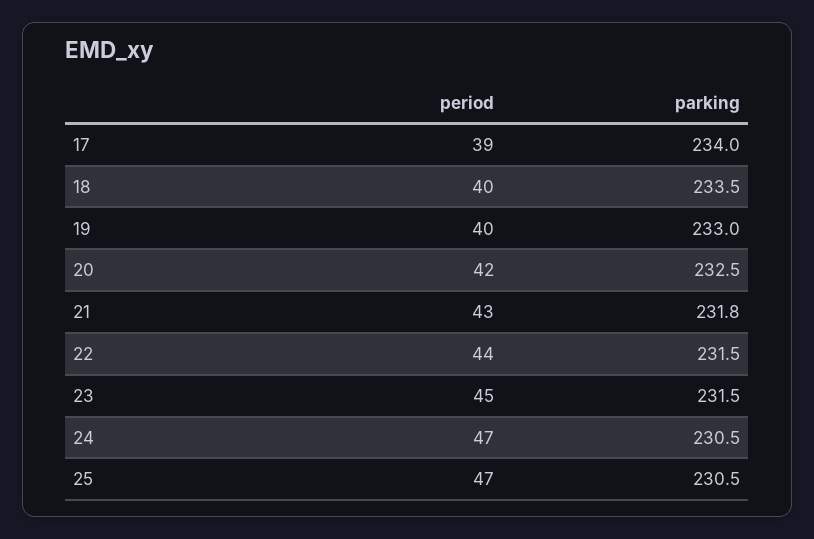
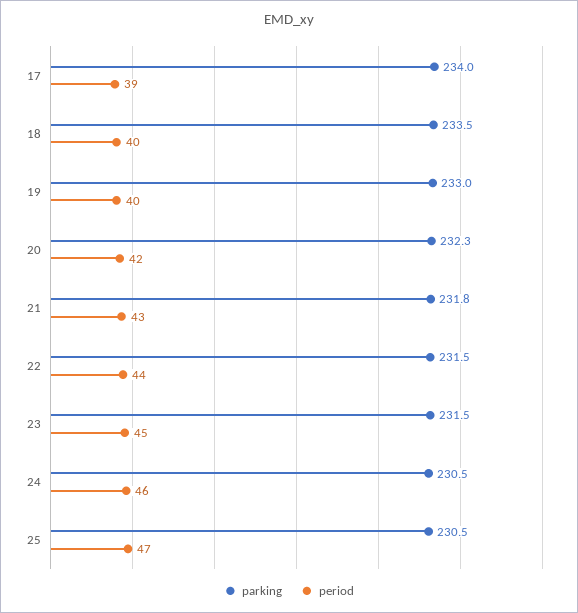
parking, 20: 232.5 -> 232.3
period, 24: 47 -> 46

